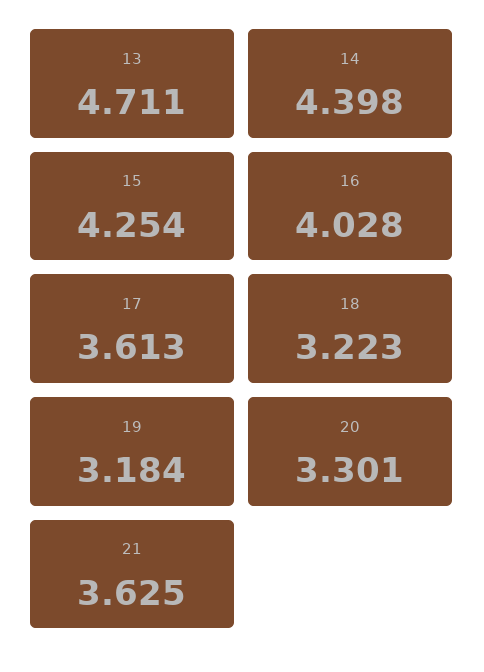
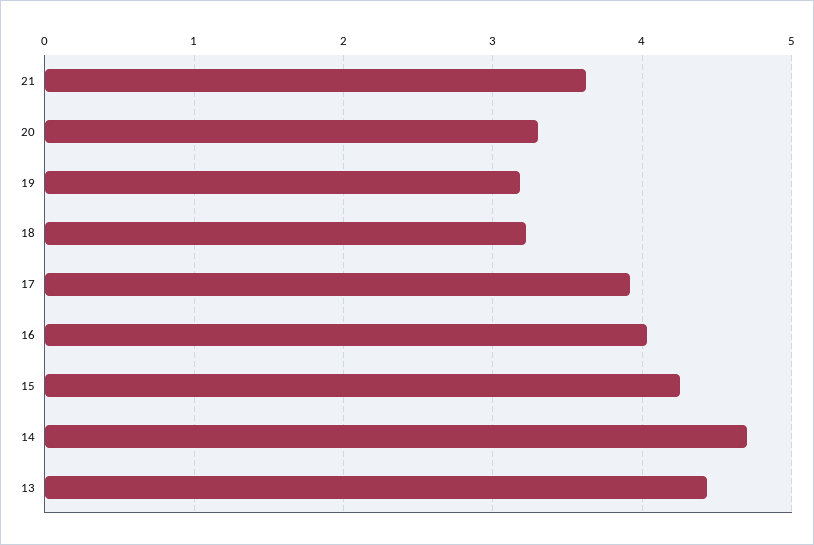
13: 4.711 -> 4.4
14: 4.398 -> 4.7
17: 3.613 -> 3.9

